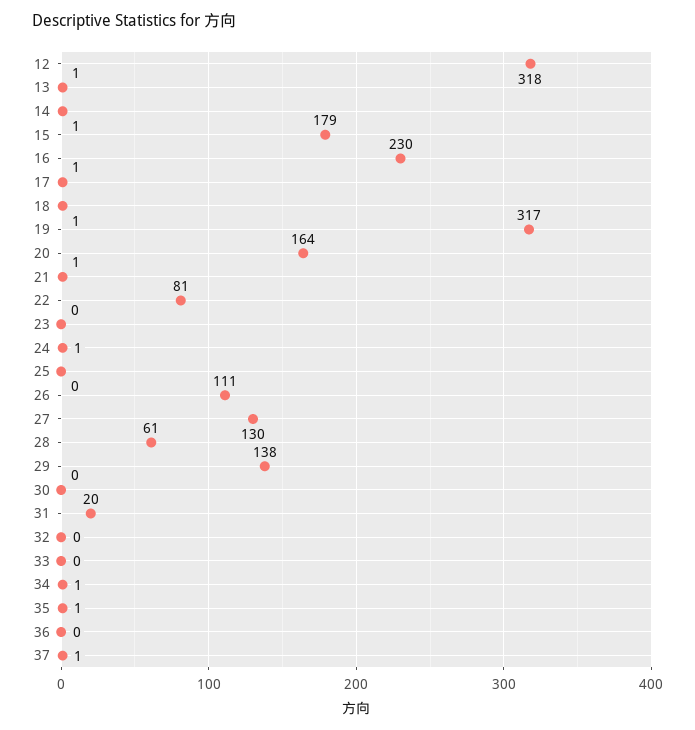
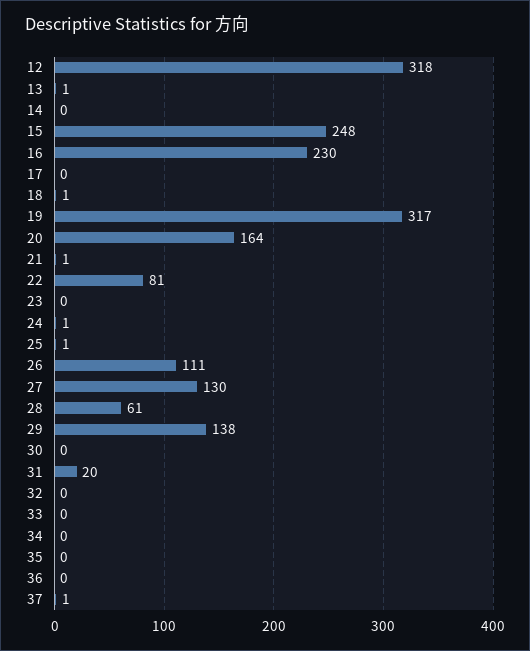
14: 1 -> 0
15: 179 -> 248
17: 1 -> 0
25: 0 -> 1
34: 1 -> 0
35: 1 -> 0

